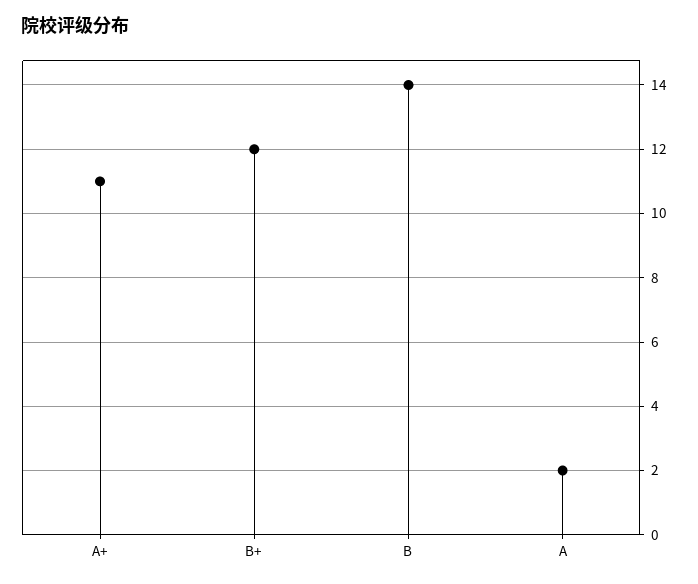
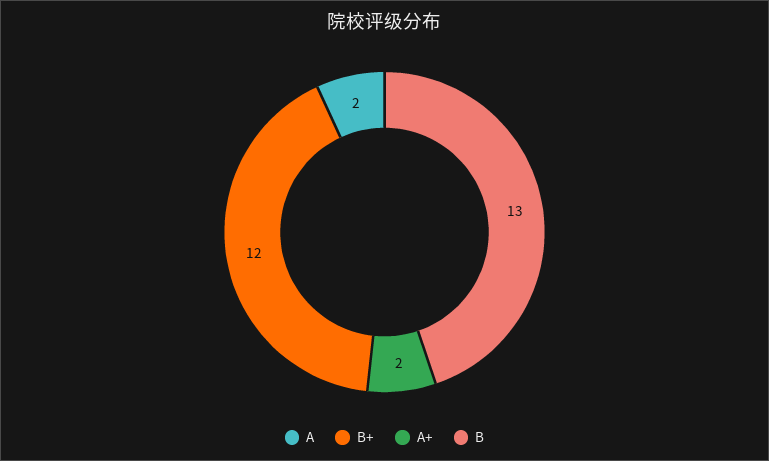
A+: 11 -> 2
B: 14 -> 13

